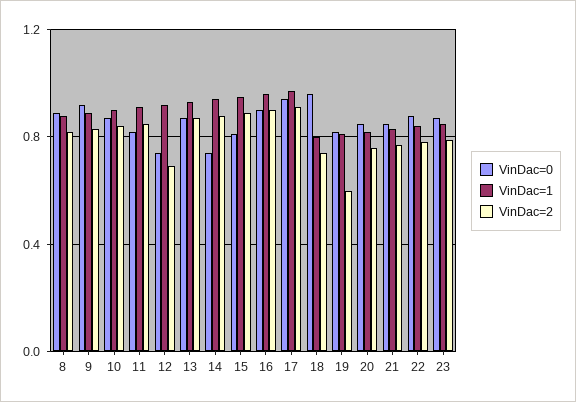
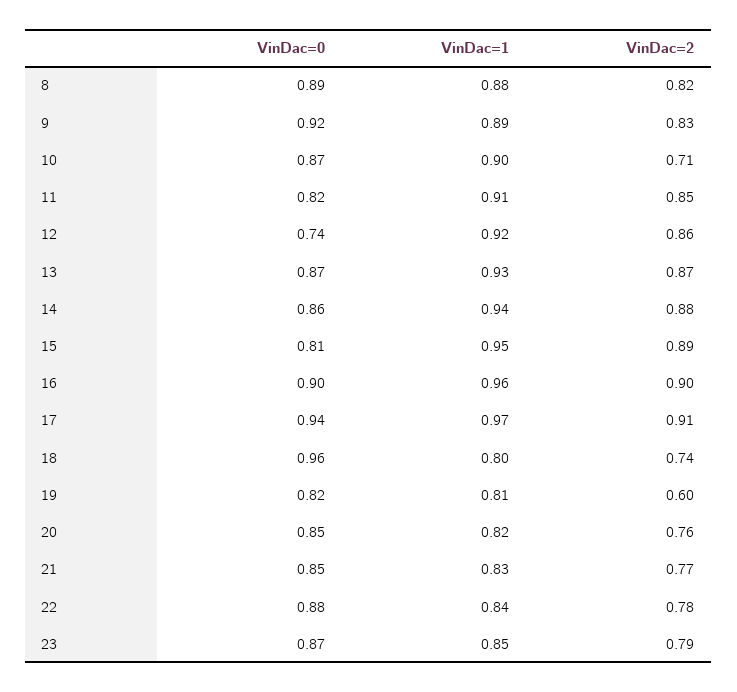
VinDac=2, 10: 0.85 -> 0.71
VinDac=2, 12: 0.7 -> 0.86
VinDac=0, 14: 0.75 -> 0.86

